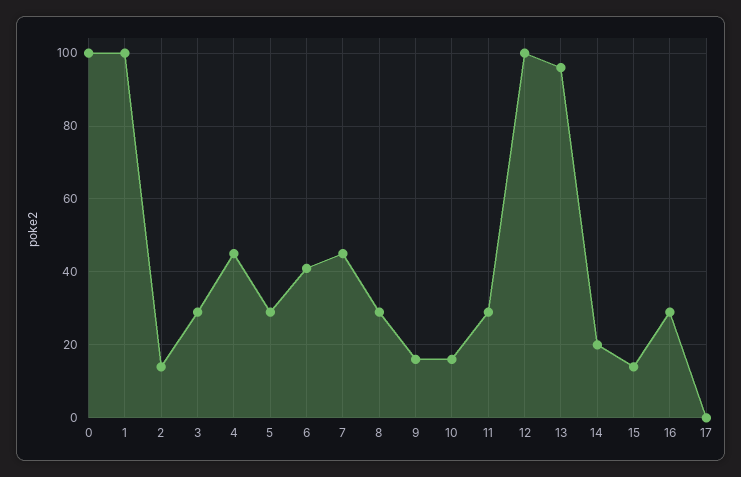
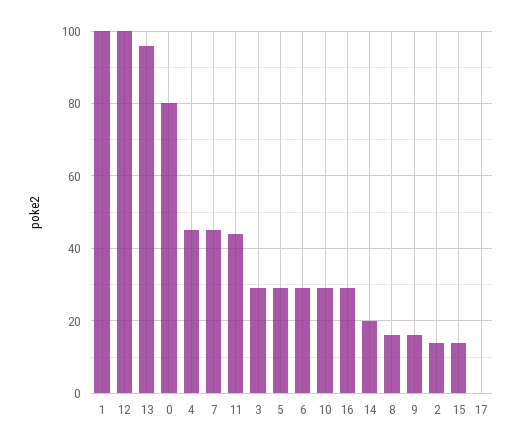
0: 100 -> 80
6: 40 -> 30
8: 30 -> 15
10: 15 -> 30
11: 30 -> 45

